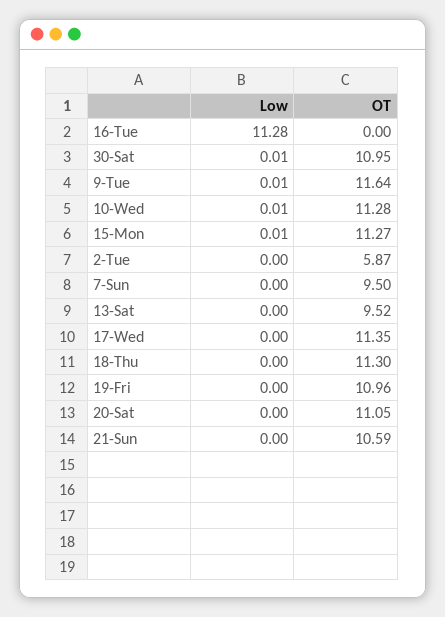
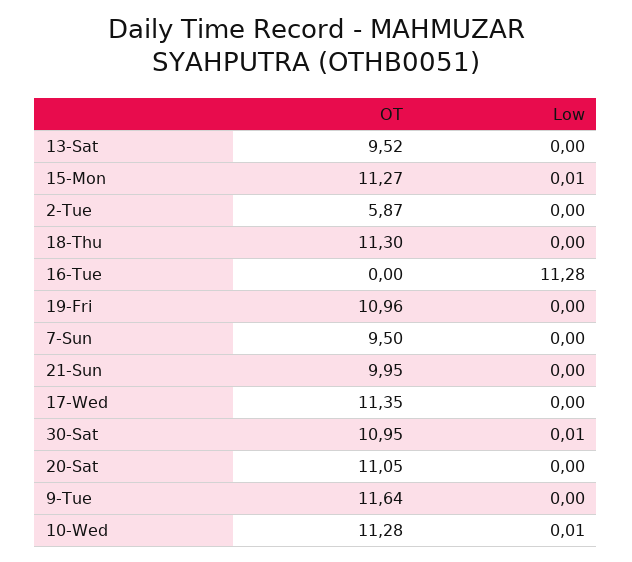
Low, 9-Tue: 0.01 -> 0
OT, 21-Sun: 10.59 -> 9.95

